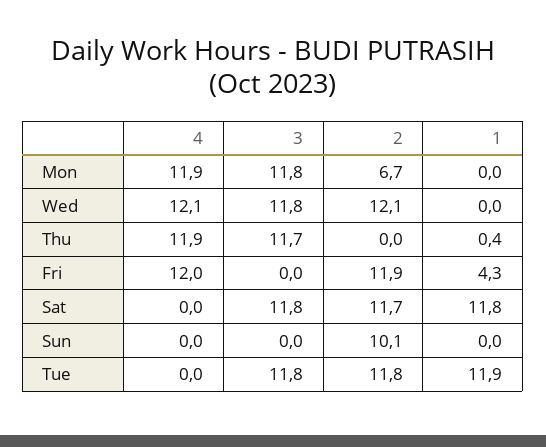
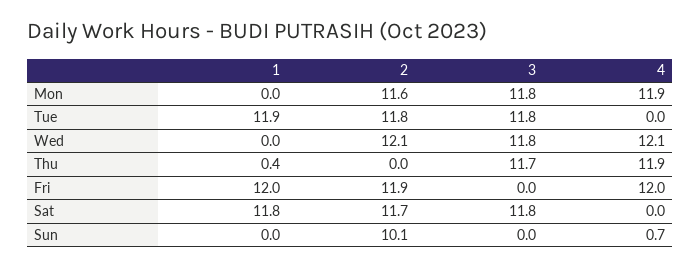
2, Mon: 6.7 -> 11.6
1, Fri: 4.3 -> 12
4, Sun: 0 -> 0.7

